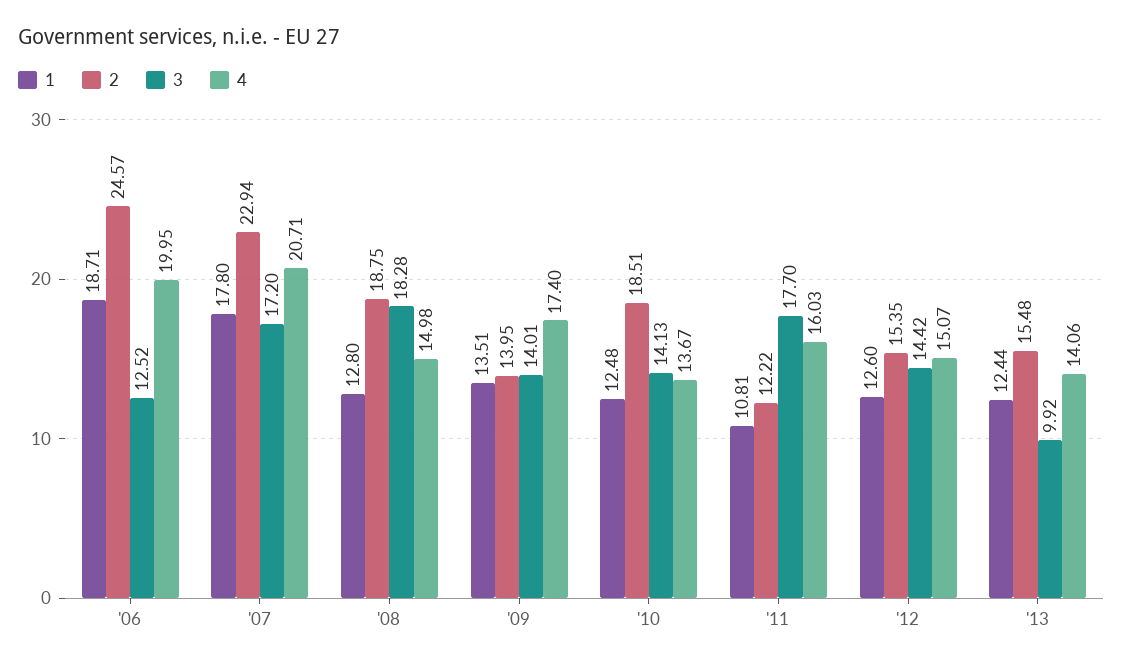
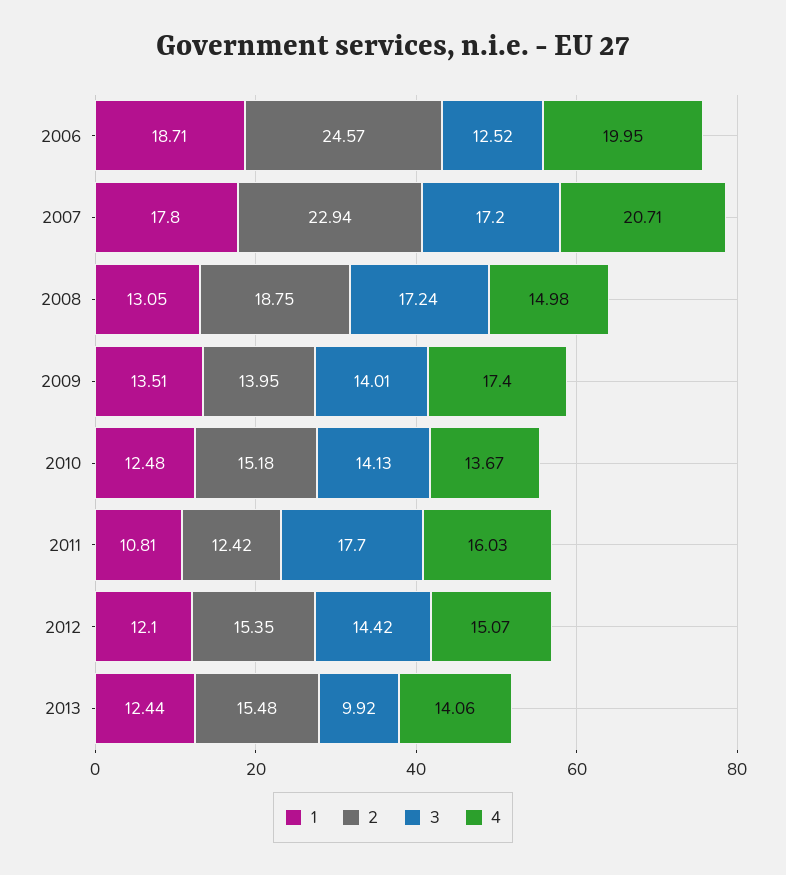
1, '08: 12.8 -> 13.05
3, '08: 18.28 -> 17.24
2, '10: 18.51 -> 15.18
2, '11: 12.22 -> 12.42
1, '12: 12.6 -> 12.1

